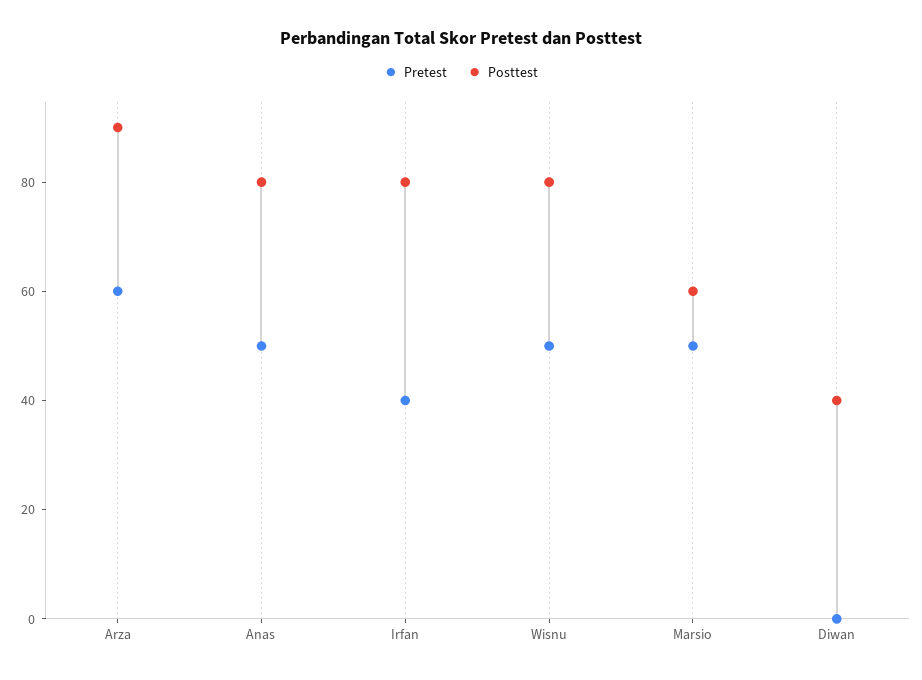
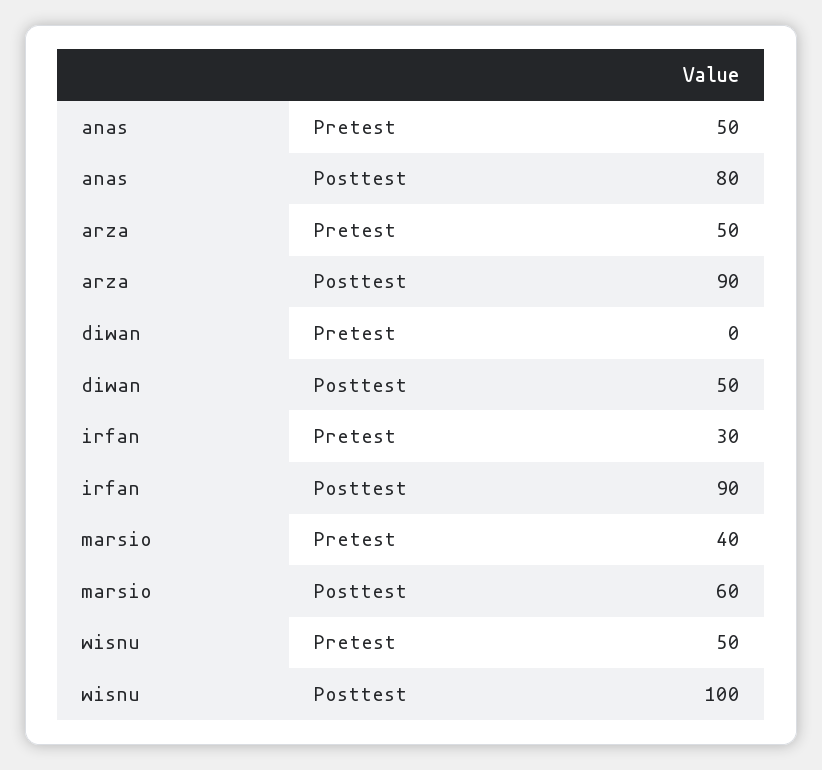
Pretest, Arza: 60 -> 50
Pretest, Irfan: 40 -> 30
Posttest, Irfan: 80 -> 90
Posttest, Wisnu: 80 -> 100
Pretest, Marsio: 50 -> 40
Posttest, Diwan: 40 -> 50

